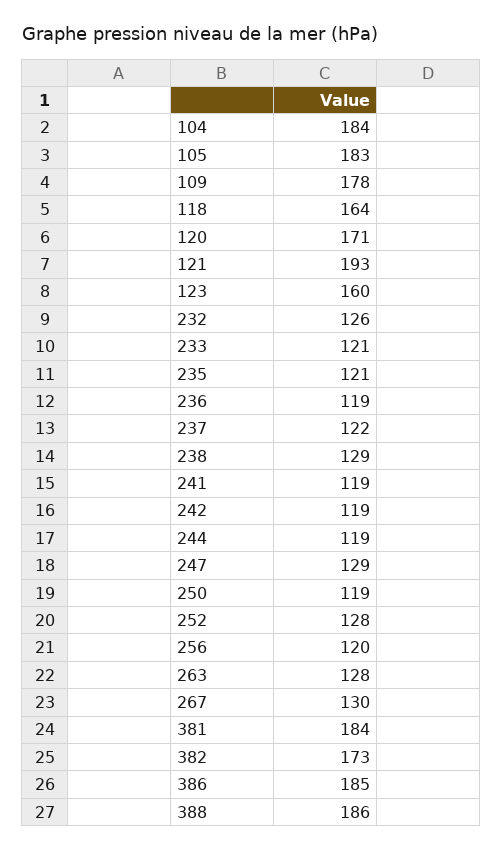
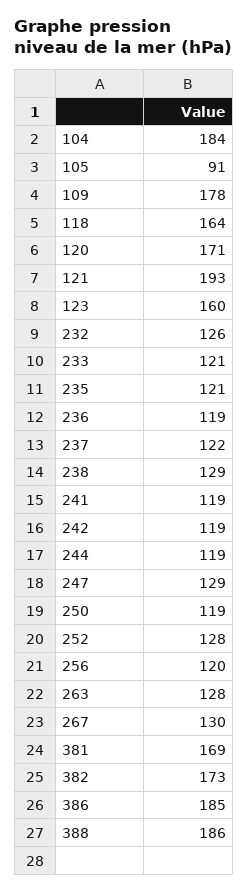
105: 183 -> 91
381: 184 -> 169

